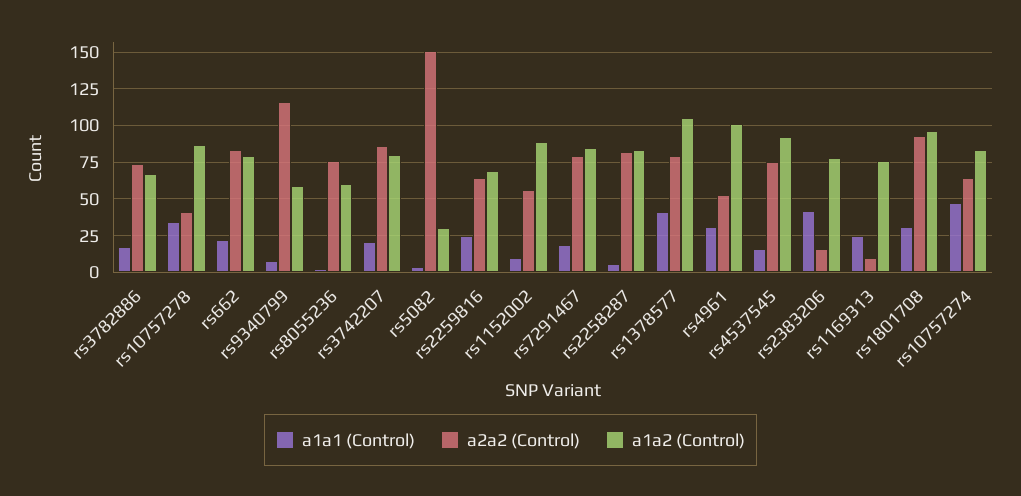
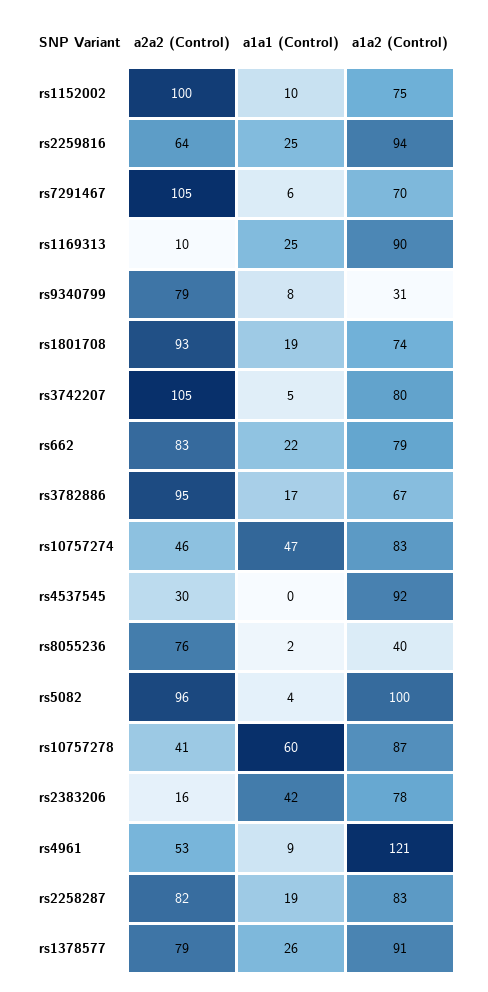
a2a2 (Control), rs3782886: 75 -> 95
a1a1 (Control), rs10757278: 35 -> 60
a2a2 (Control), rs9340799: 115 -> 79
a1a2 (Control), rs9340799: 60 -> 31
a1a2 (Control), rs8055236: 60 -> 40
a1a1 (Control), rs3742207: 20 -> 5
a2a2 (Control), rs3742207: 85 -> 105
a2a2 (Control), rs5082: 150 -> 96
a1a2 (Control), rs5082: 30 -> 100
a1a2 (Control), rs2259816: 70 -> 94
a2a2 (Control), rs1152002: 55 -> 100
a1a2 (Control), rs1152002: 90 -> 75
a1a1 (Control), rs7291467: 20 -> 6
a2a2 (Control), rs7291467: 80 -> 105
a1a2 (Control), rs7291467: 85 -> 70
a1a1 (Control), rs2258287: 5 -> 19
a1a1 (Control), rs1378577: 40 -> 26
a1a2 (Control), rs1378577: 105 -> 91
a1a1 (Control), rs4961: 30 -> 9
a1a2 (Control), rs4961: 100 -> 121
a1a1 (Control), rs4537545: 15 -> 0
a2a2 (Control), rs4537545: 75 -> 30
a1a2 (Control), rs1169313: 75 -> 90
a1a1 (Control), rs1801708: 30 -> 19
a1a2 (Control), rs1801708: 95 -> 74
a2a2 (Control), rs10757274: 65 -> 46

